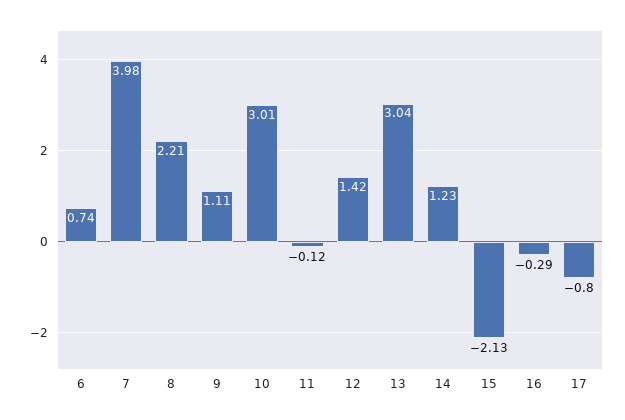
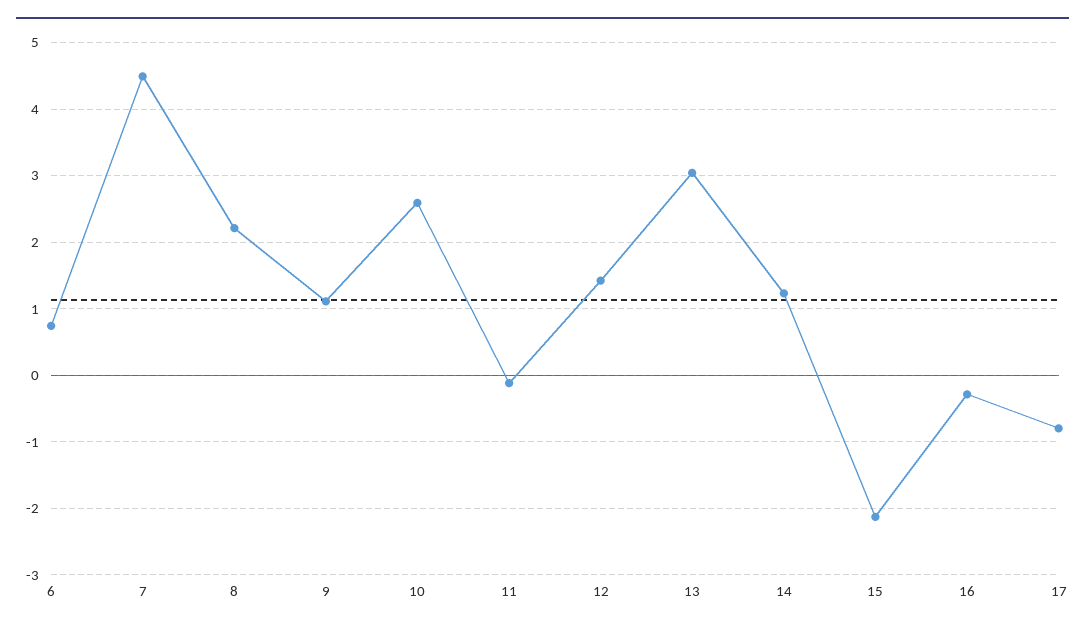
7: 3.98 -> 4.5
10: 3.01 -> 2.6

